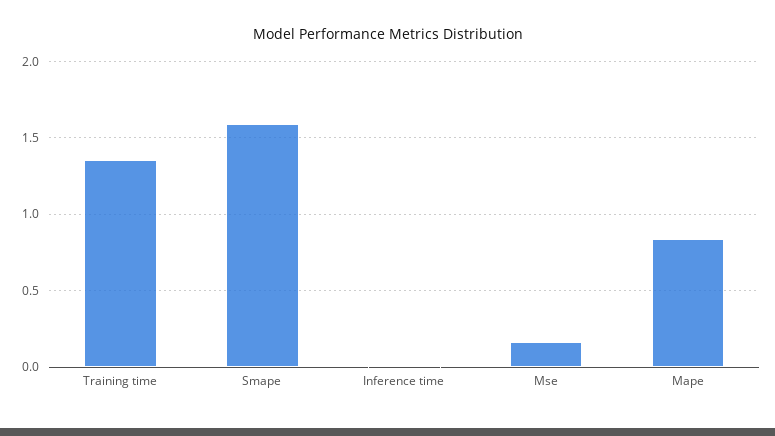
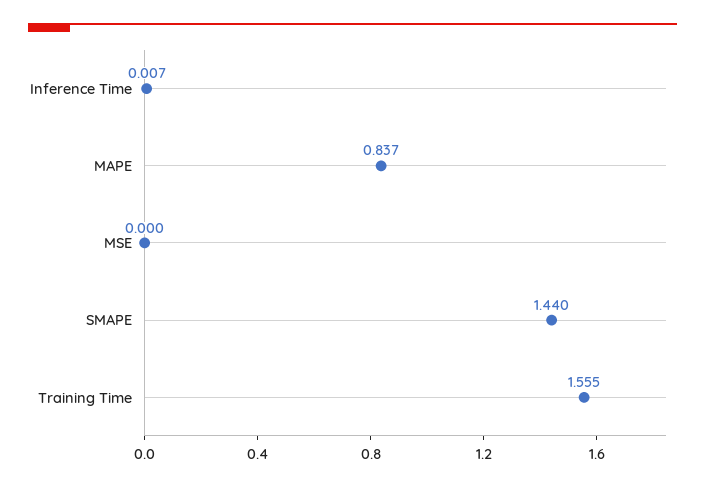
Training time: 1.35 -> 1.555
Smape: 1.6 -> 1.44
Mse: 0.15 -> 0

